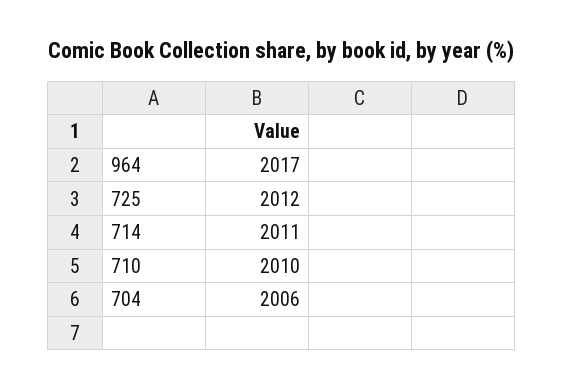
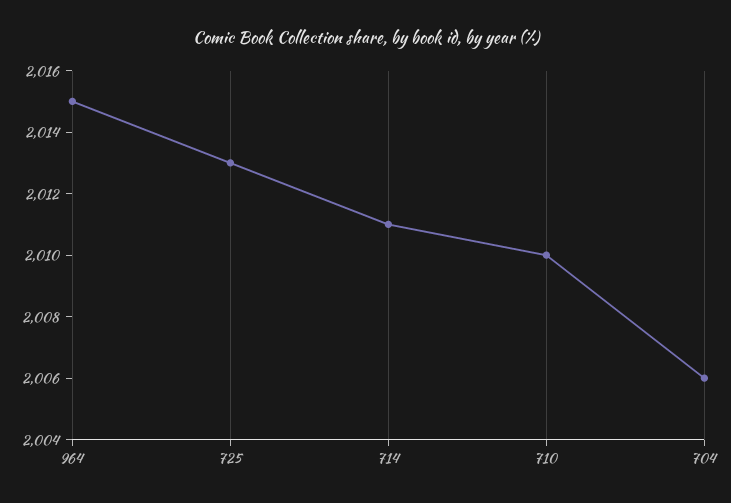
964: 2017 -> 2015
725: 2012 -> 2013

